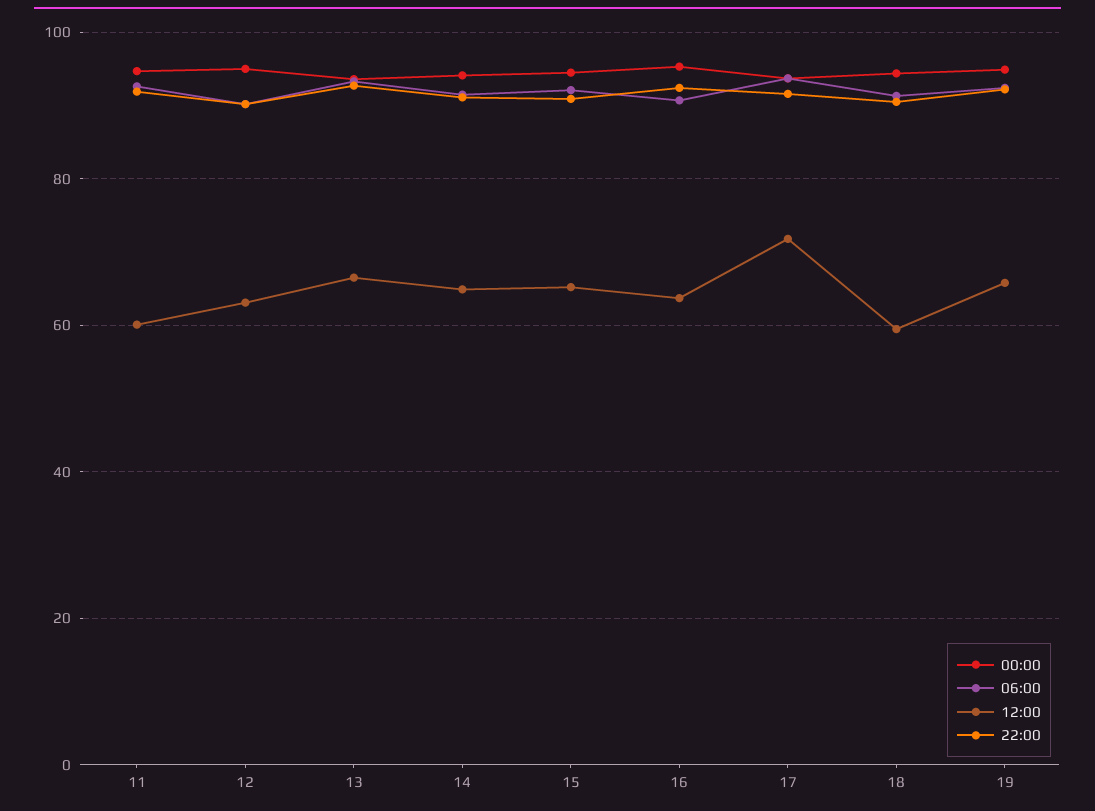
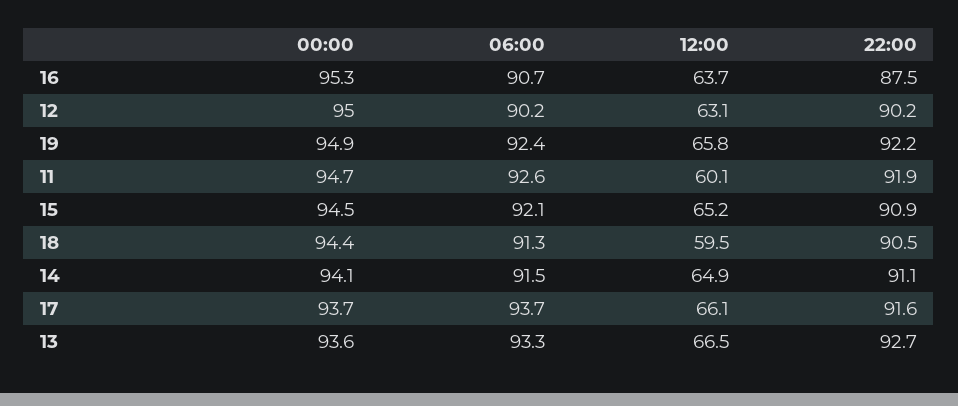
22:00, 16: 92 -> 87.5
12:00, 17: 72 -> 66.1

